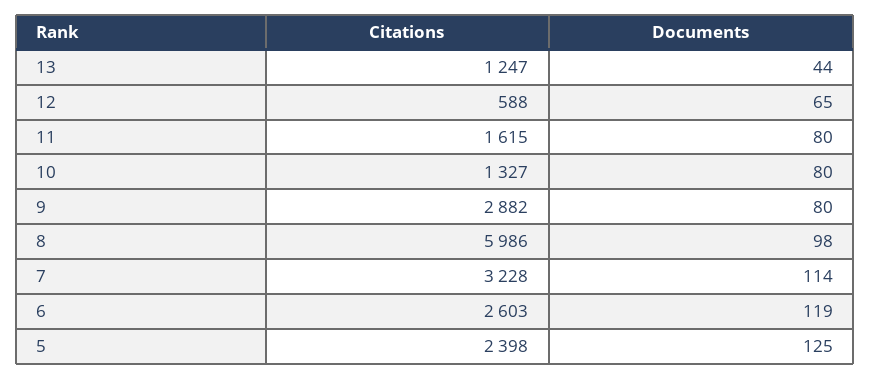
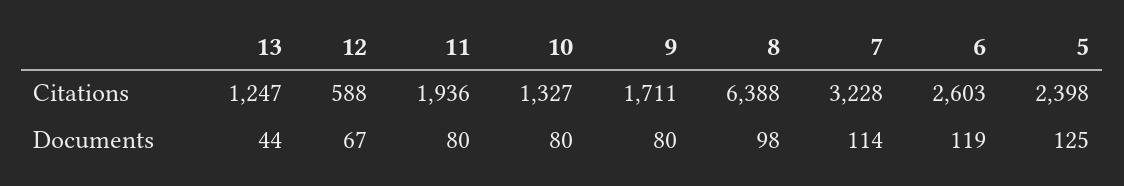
Documents, 12: 65 -> 67
Citations, 11: 1615 -> 1936
Citations, 9: 2882 -> 1711
Citations, 8: 5986 -> 6388

